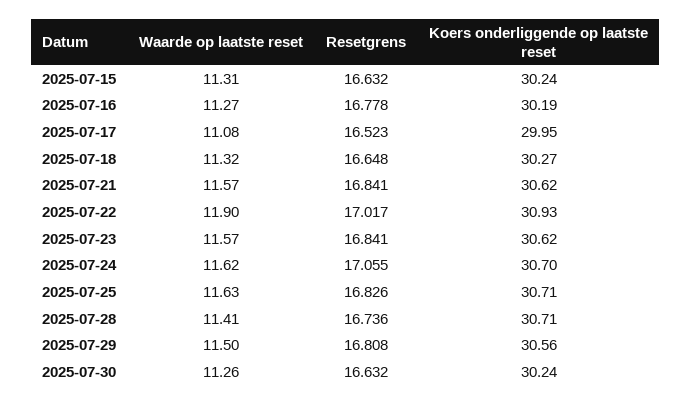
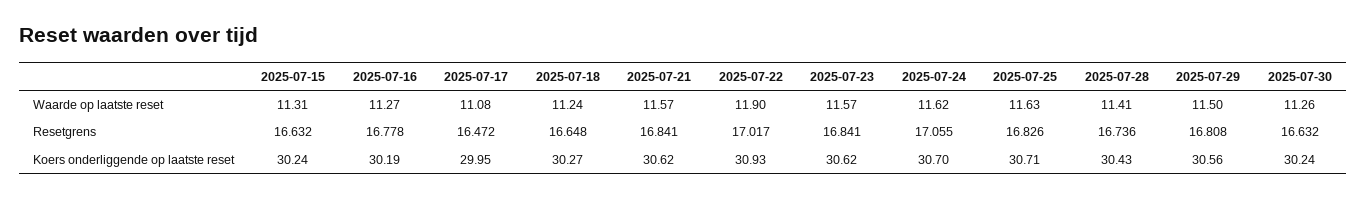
Resetgrens, 2025-07-17: 16.523 -> 16.472
Waarde op laatste reset, 2025-07-18: 11.32 -> 11.24
Koers onderliggende op laatste reset, 2025-07-28: 30.71 -> 30.43

